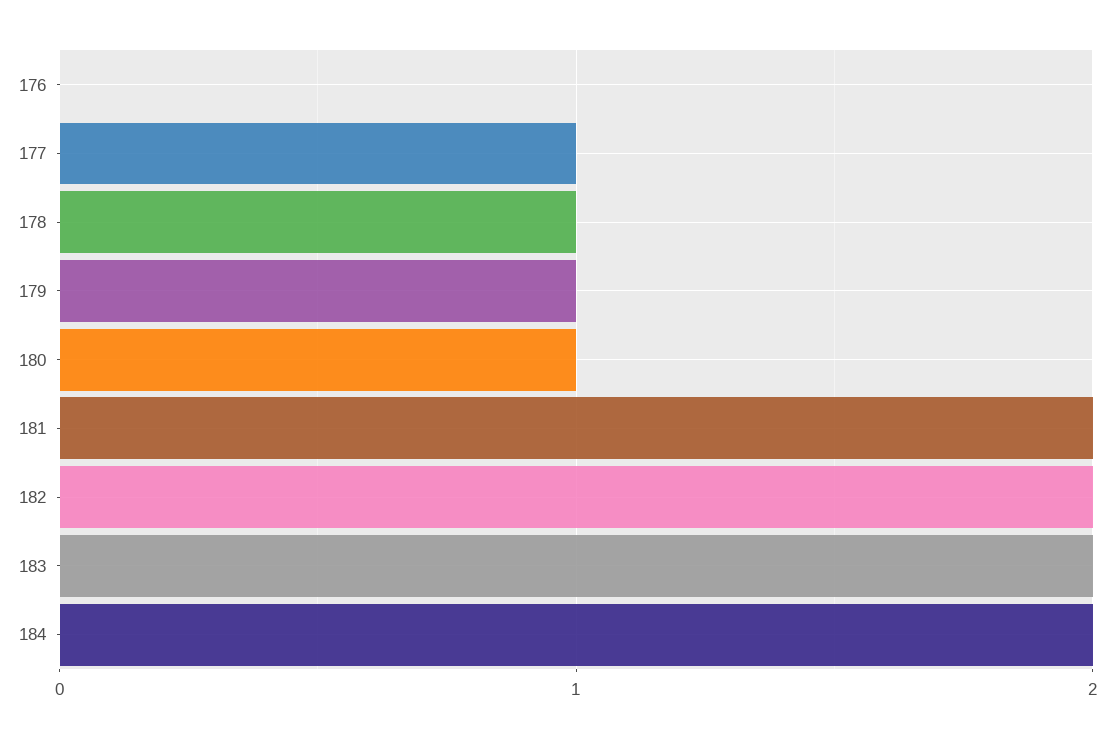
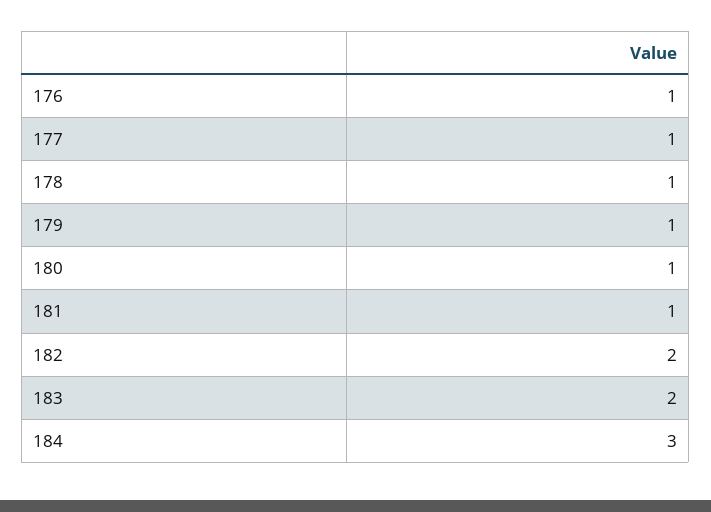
176: 0 -> 1
181: 2 -> 1
184: 2 -> 3

